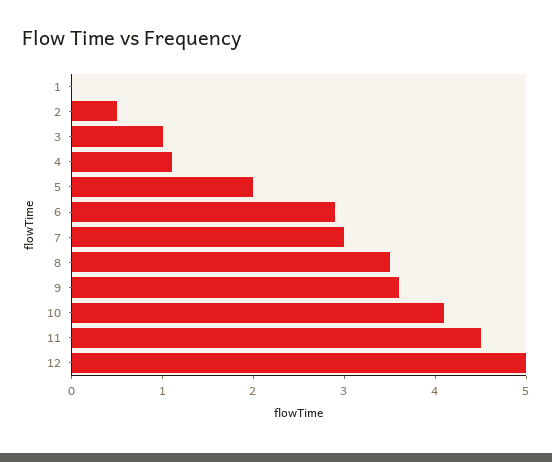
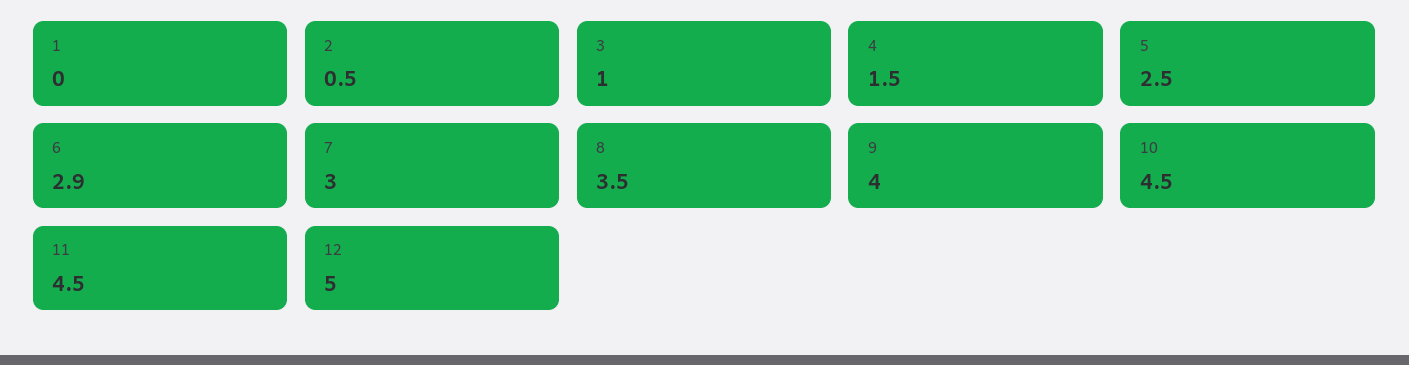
4: 1.1 -> 1.5
5: 2 -> 2.5
9: 3.6 -> 4
10: 4.1 -> 4.5

